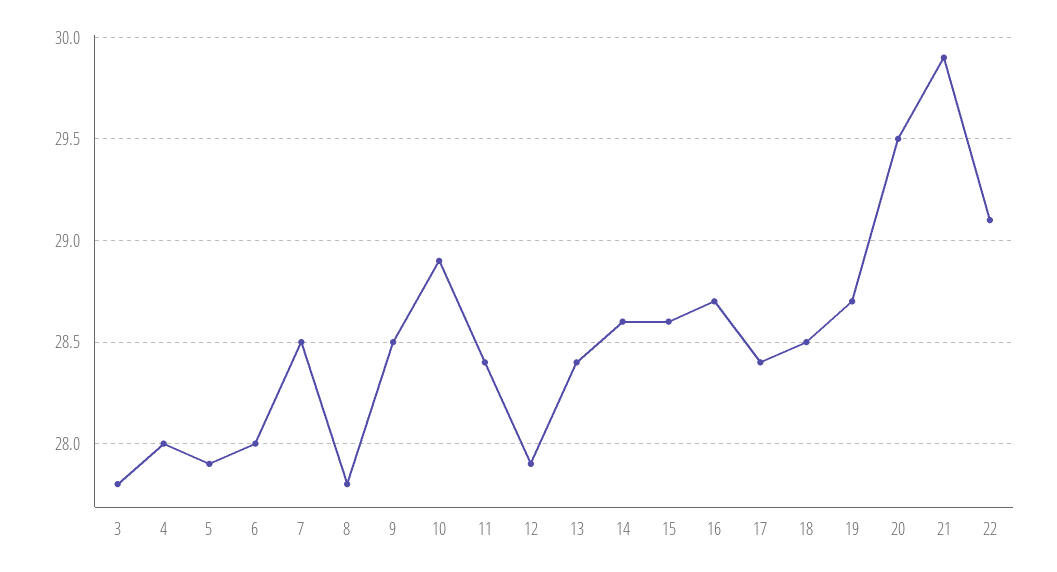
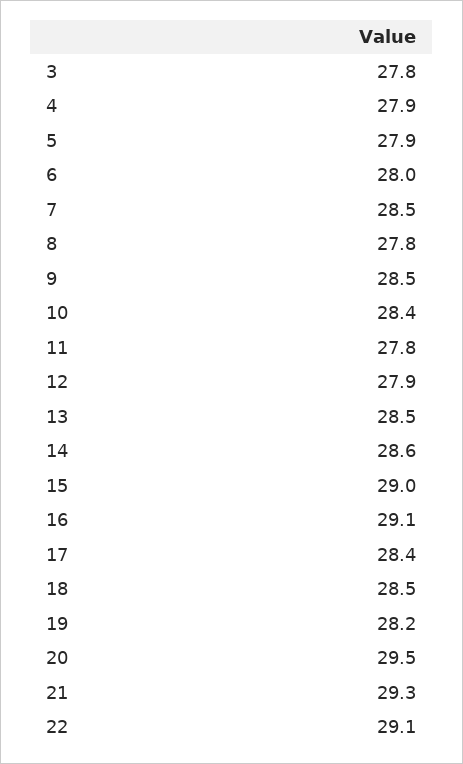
4: 28 -> 27.9
10: 28.9 -> 28.4
11: 28.4 -> 27.8
13: 28.4 -> 28.5
15: 28.6 -> 29
16: 28.7 -> 29.1
19: 28.7 -> 28.2
21: 29.9 -> 29.3

